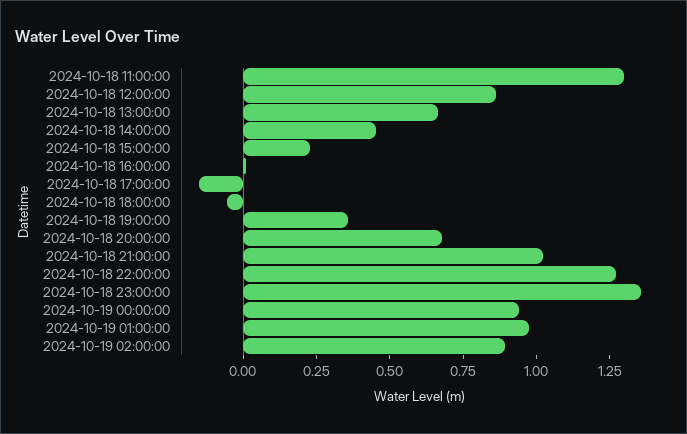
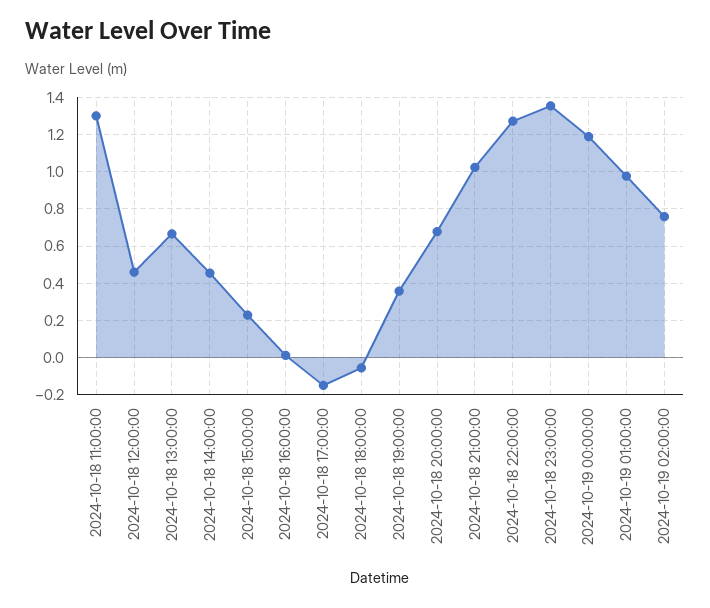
2024-10-18 12:00:00: 0.85 -> 0.45
2024-10-19 00:00:00: 0.95 -> 1.2
2024-10-19 02:00:00: 0.9 -> 0.75

